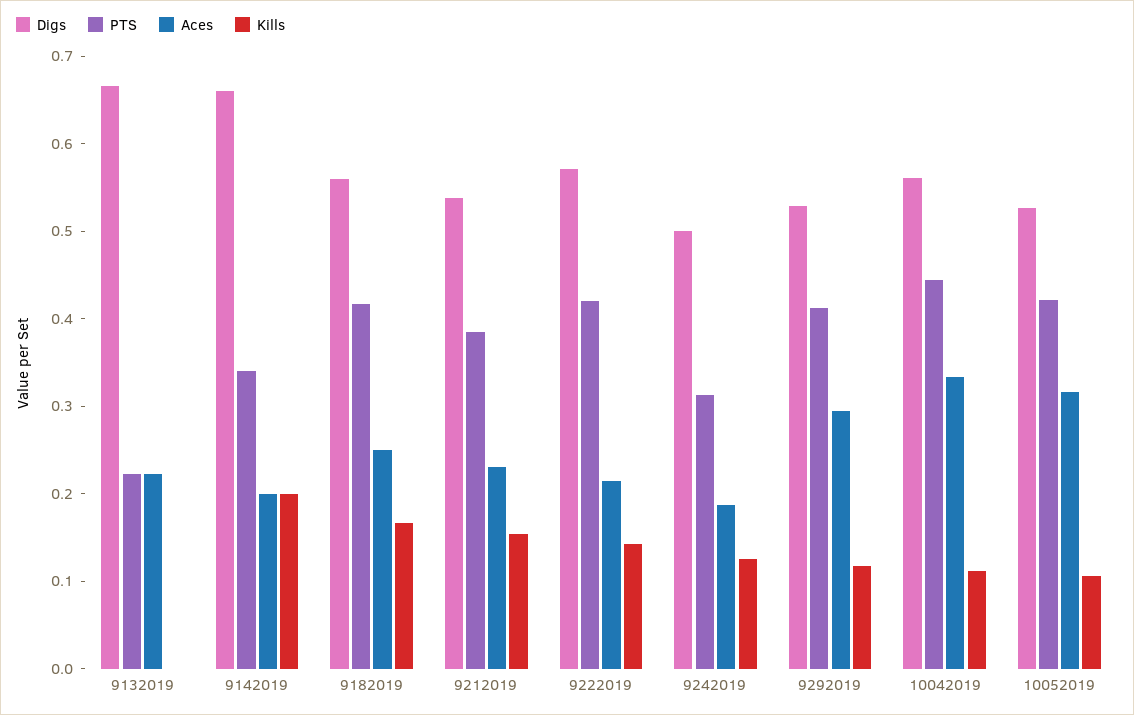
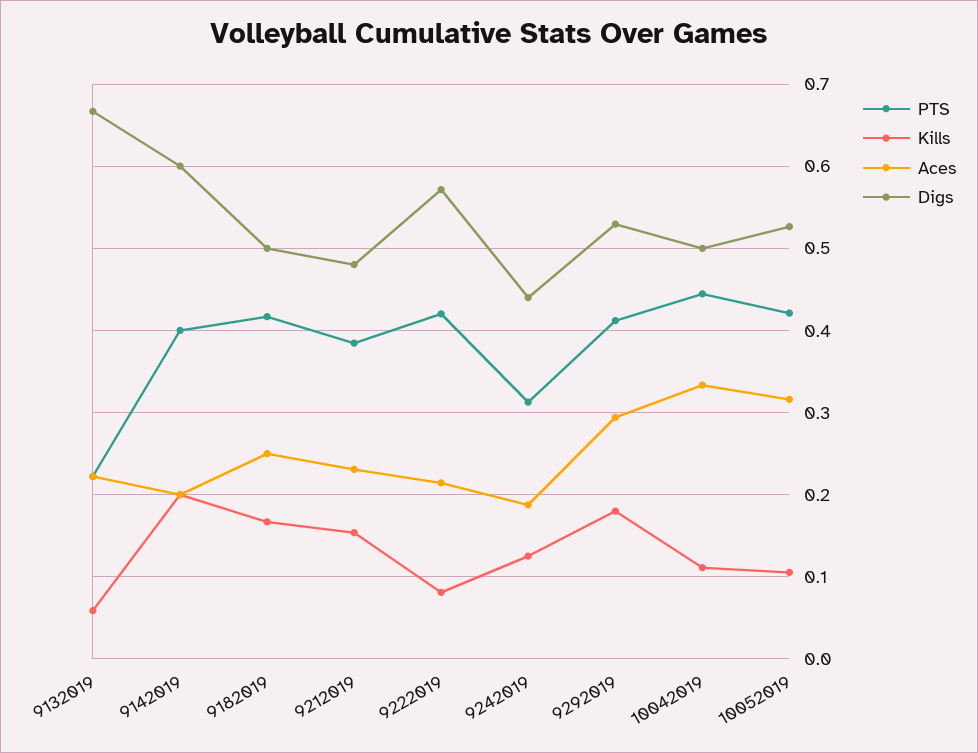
Kills, 9132019: 0 -> 0.06
Digs, 9142019: 0.66 -> 0.6
PTS, 9142019: 0.34 -> 0.4
Digs, 9182019: 0.56 -> 0.5
Digs, 9212019: 0.54 -> 0.48
Kills, 9222019: 0.14 -> 0.08
Digs, 9242019: 0.5 -> 0.44
Kills, 9292019: 0.12 -> 0.18
Digs, 10042019: 0.56 -> 0.5

